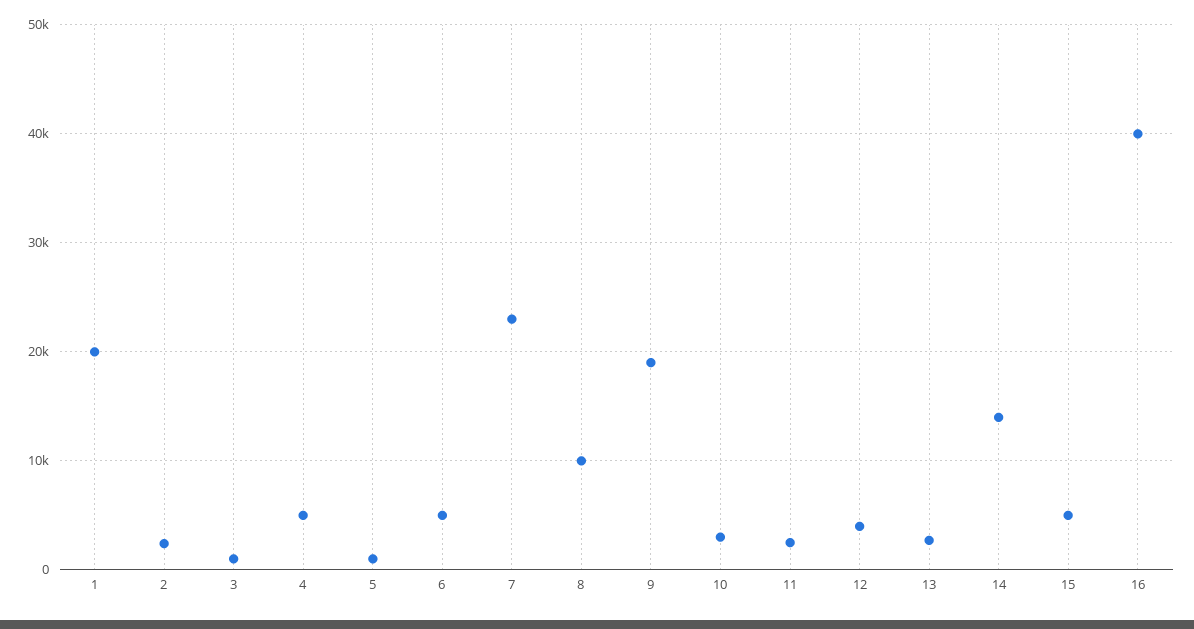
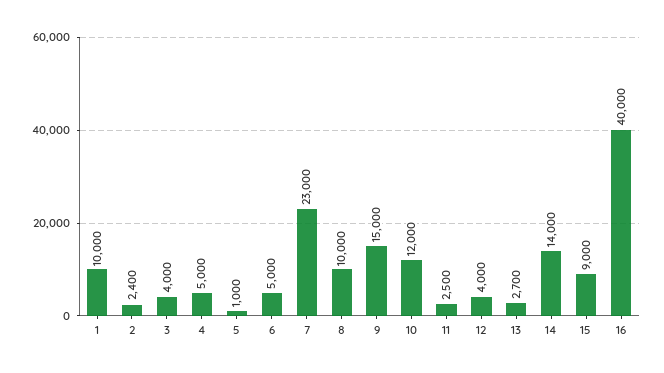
1: 20000 -> 10000
3: 1000 -> 4000
9: 19000 -> 15000
10: 3000 -> 12000
15: 5000 -> 9000

